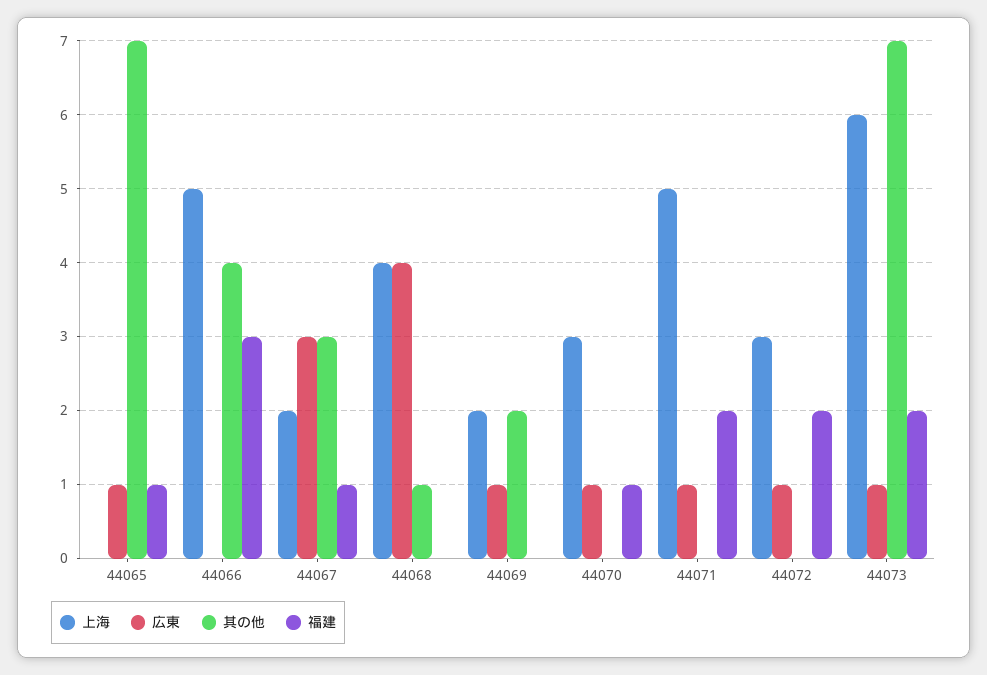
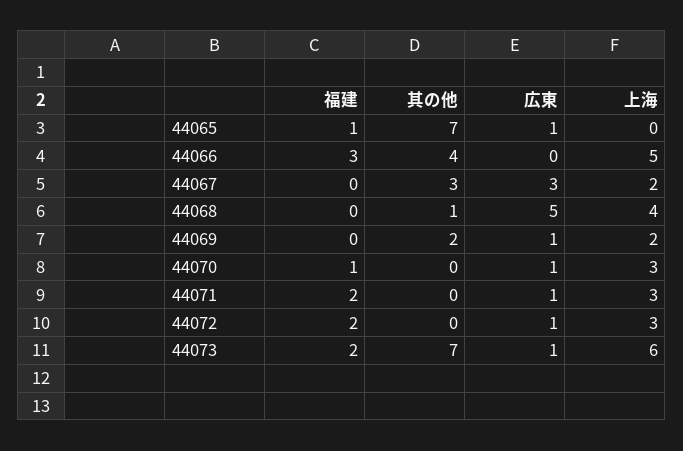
福建, 44067: 1 -> 0
広東, 44068: 4 -> 5
上海, 44071: 5 -> 3

